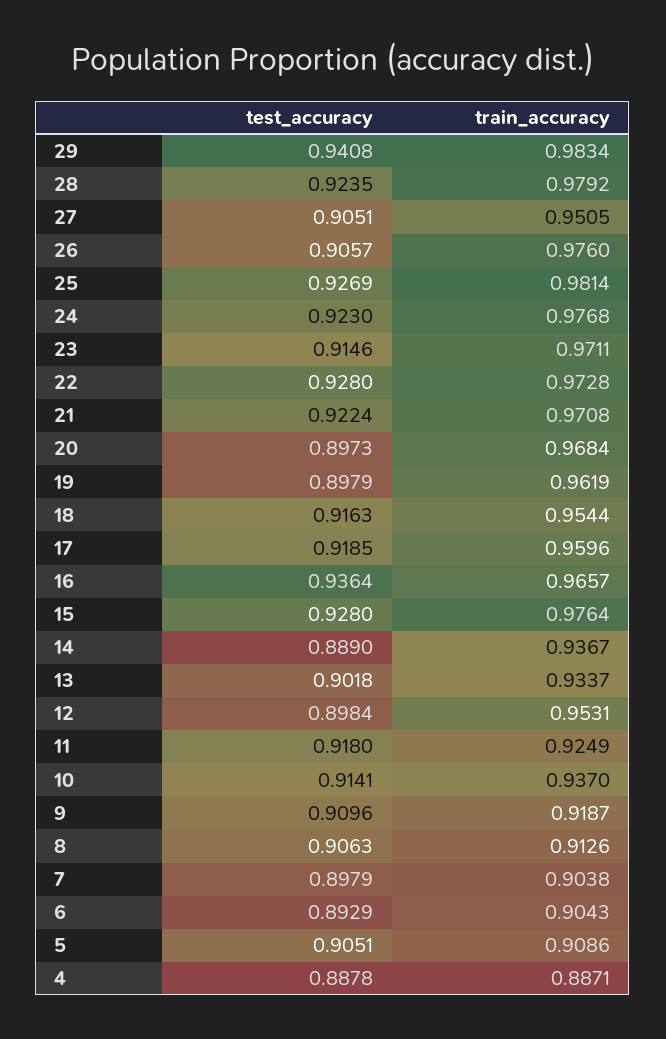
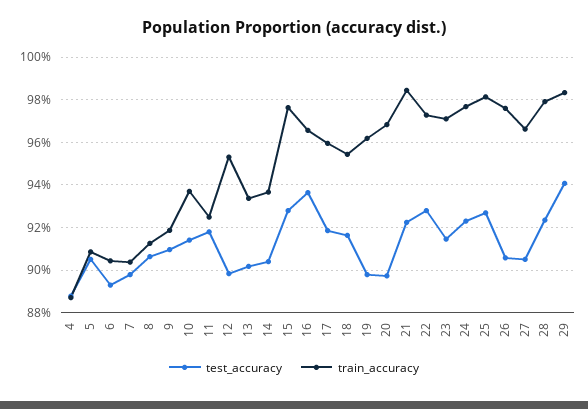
train_accuracy, 27: 0.9505 -> 0.965
train_accuracy, 21: 0.9708 -> 0.985
test_accuracy, 14: 0.889 -> 0.905

